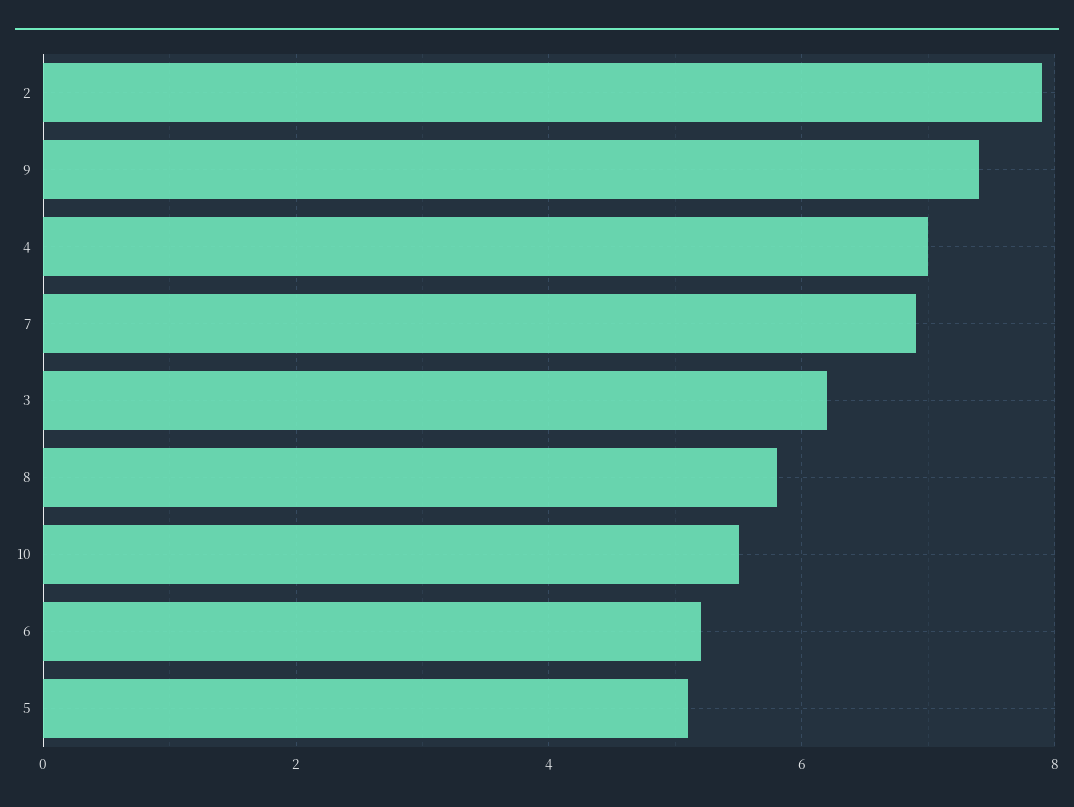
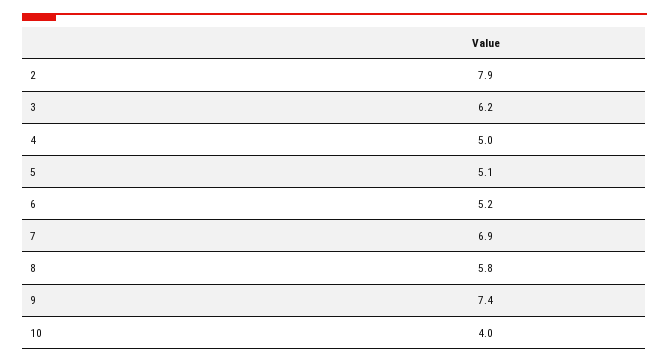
4: 7 -> 5
10: 5.5 -> 4

